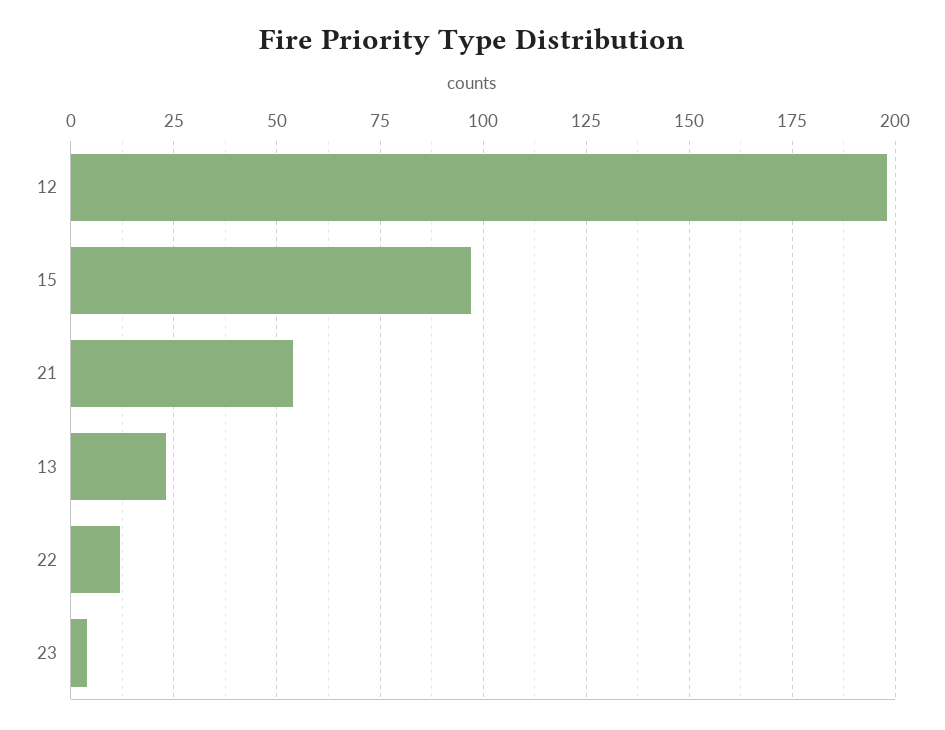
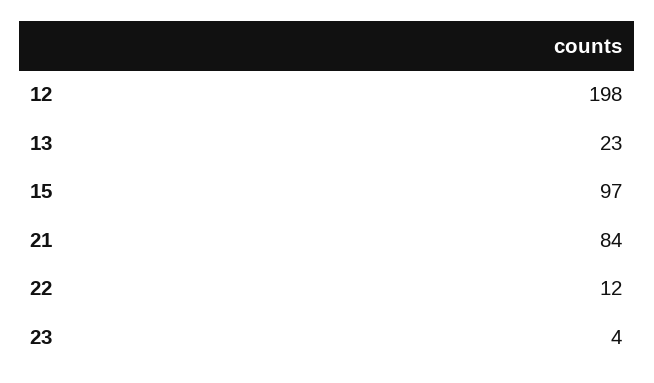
21: 55 -> 84

